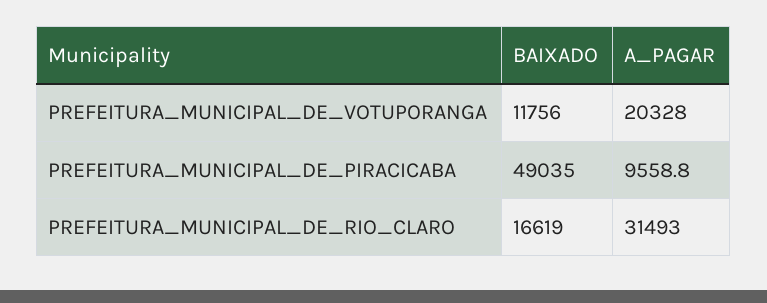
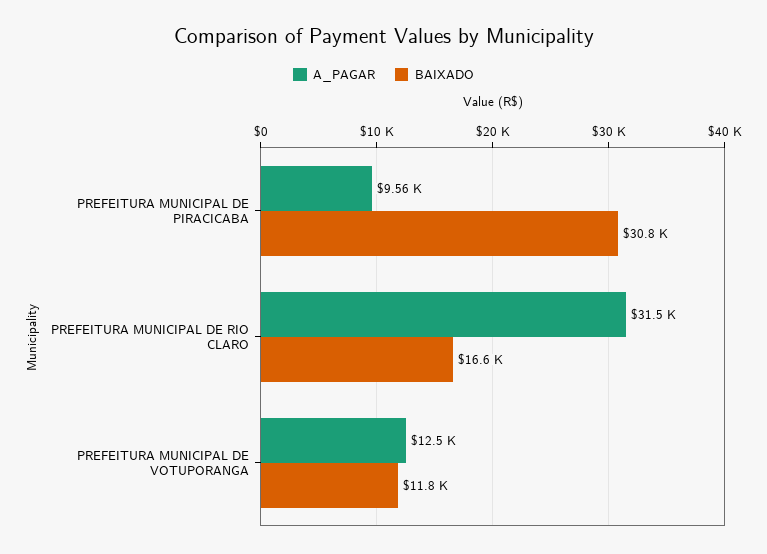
A_PAGAR, PREFEITURA_MUNICIPAL_DE_VOTUPORANGA: 20328 -> 12500
BAIXADO, PREFEITURA_MUNICIPAL_DE_PIRACICABA: 49035 -> 30800

